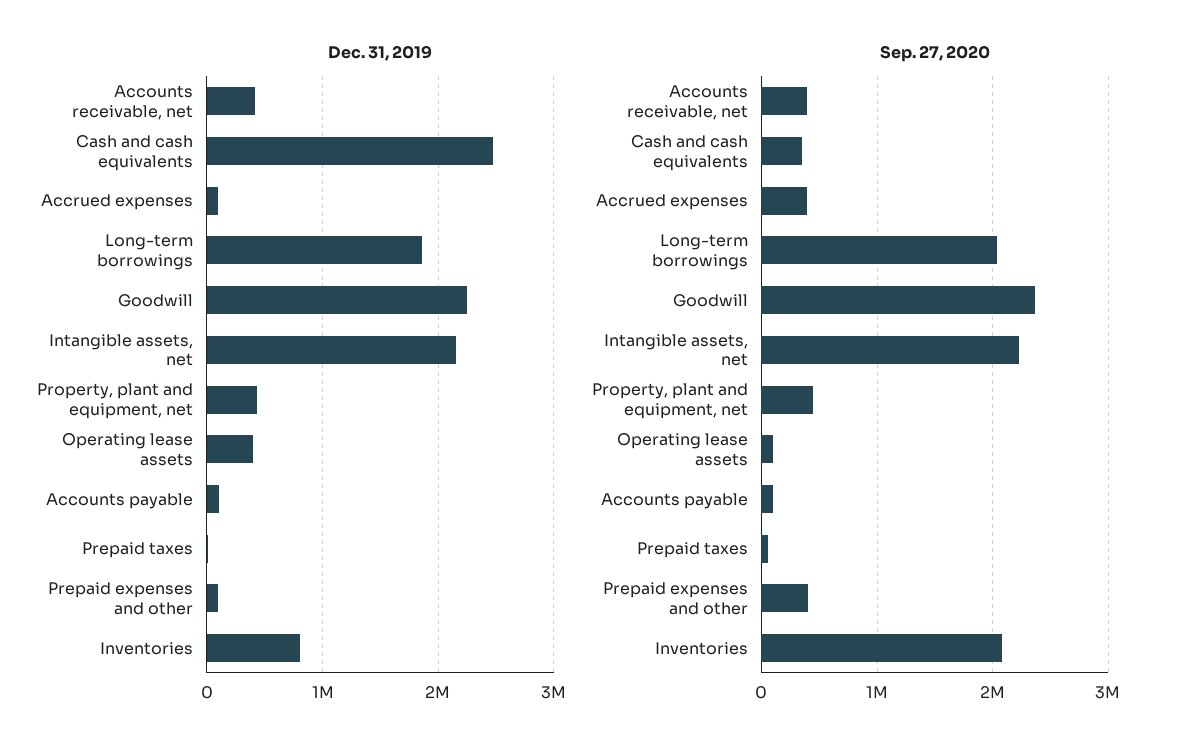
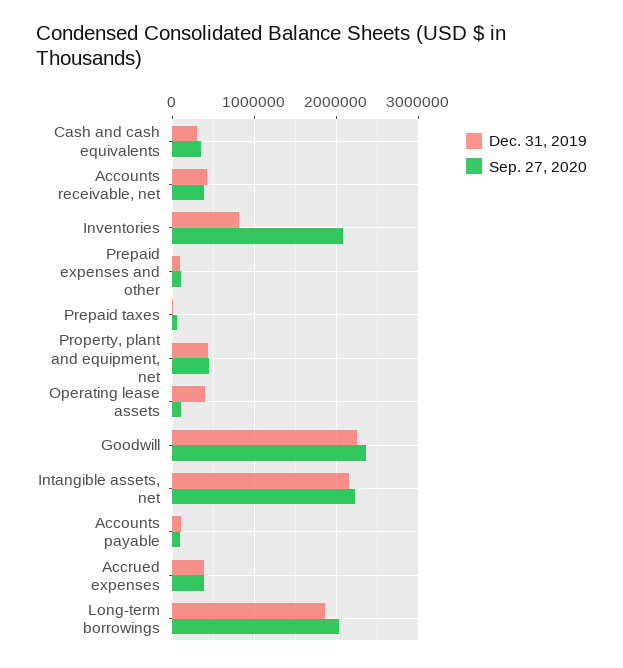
Dec. 31, 2019, Cash and cash equivalents: 2500000 -> 300000
Dec. 31, 2019, Accrued expenses: 100000 -> 400000
Sep. 27, 2020, Prepaid expenses and other: 400000 -> 100000

